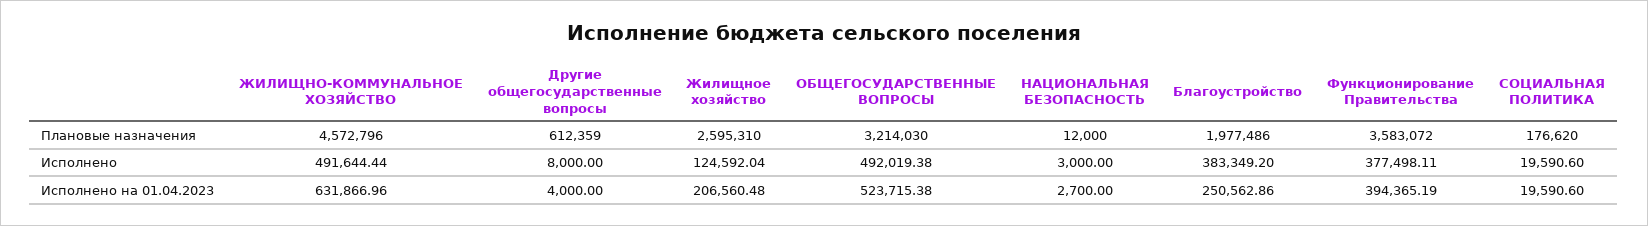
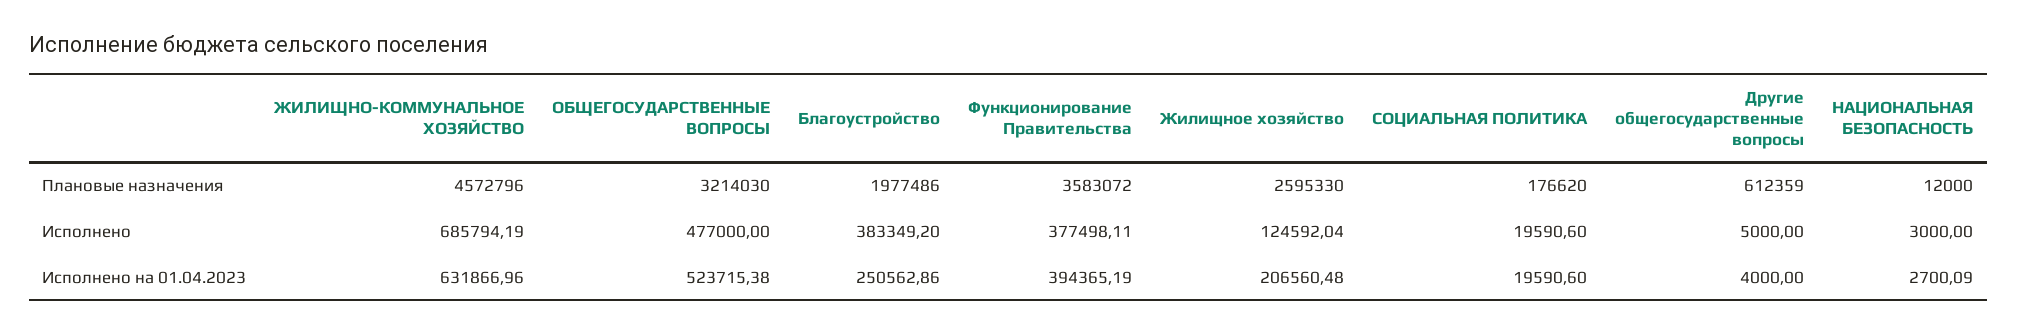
Жилищное хозяйство, Плановые назначения: 2595310 -> 2595330
ЖИЛИЩНО-КОММУНАЛЬНОЕ ХОЗЯЙСТВО, Исполнено: 491644.44 -> 685794.19
Другие общегосударственные вопросы, Исполнено: 8000 -> 5000
ОБЩЕГОСУДАРСТВЕННЫЕ ВОПРОСЫ, Исполнено: 492019.38 -> 477000
НАЦИОНАЛЬНАЯ БЕЗОПАСНОСТЬ, Исполнено на 01.04.2023: 2700 -> 2700.09

